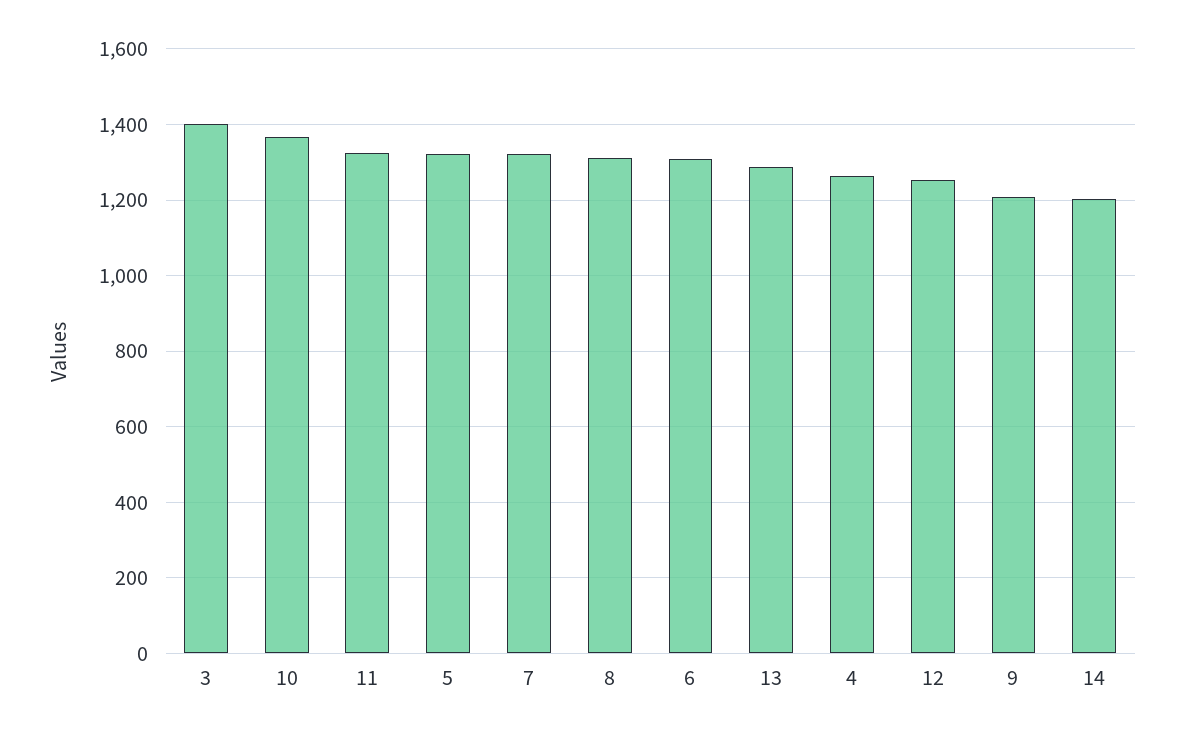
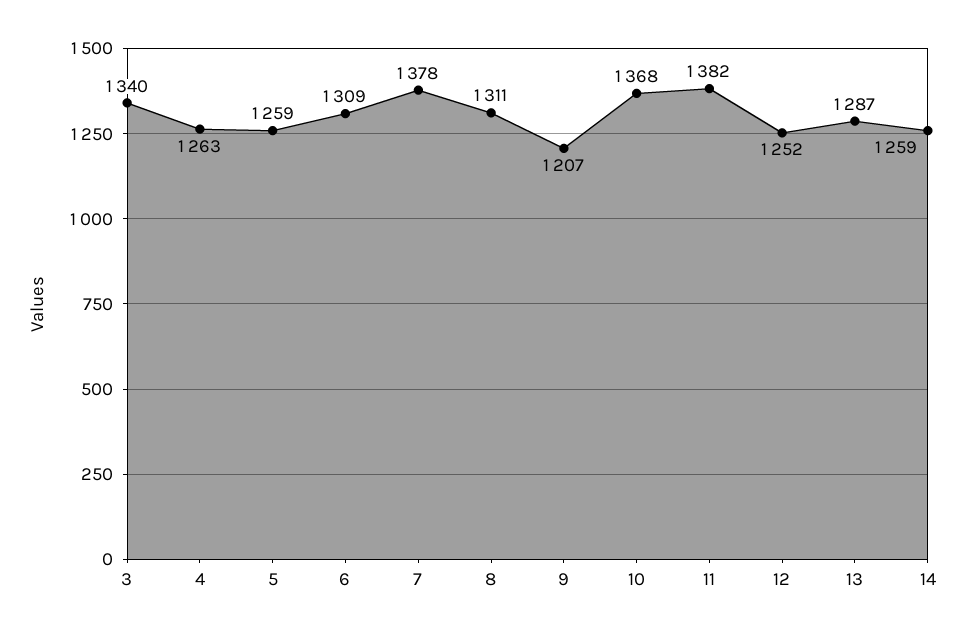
3: 1400 -> 1340
11: 1320 -> 1382
5: 1320 -> 1259
7: 1320 -> 1378
14: 1200 -> 1259

